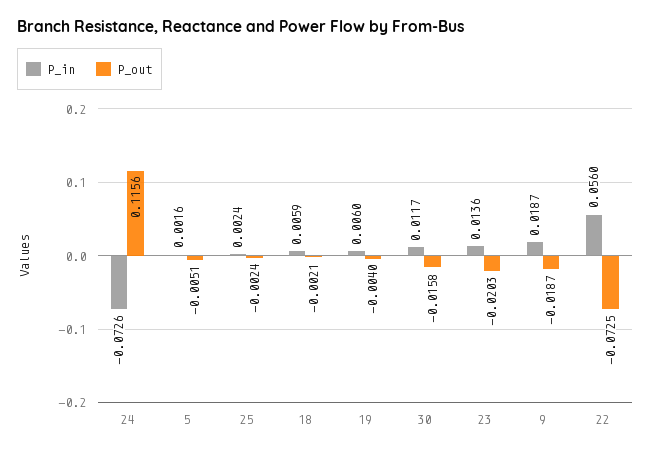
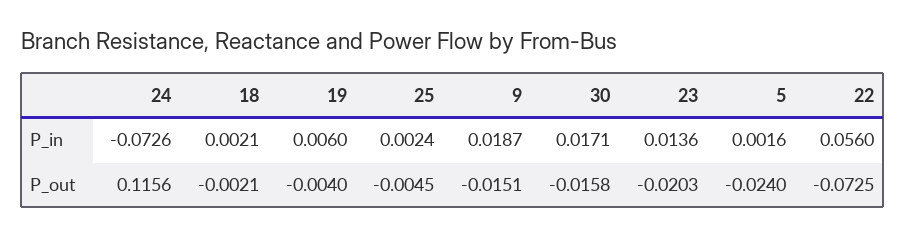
P_out, 5: -0.0051 -> -0.024
P_out, 25: -0.0024 -> -0.0045
P_in, 18: 0.0059 -> 0.0021
P_in, 30: 0.0117 -> 0.0171
P_out, 9: -0.0187 -> -0.0151

